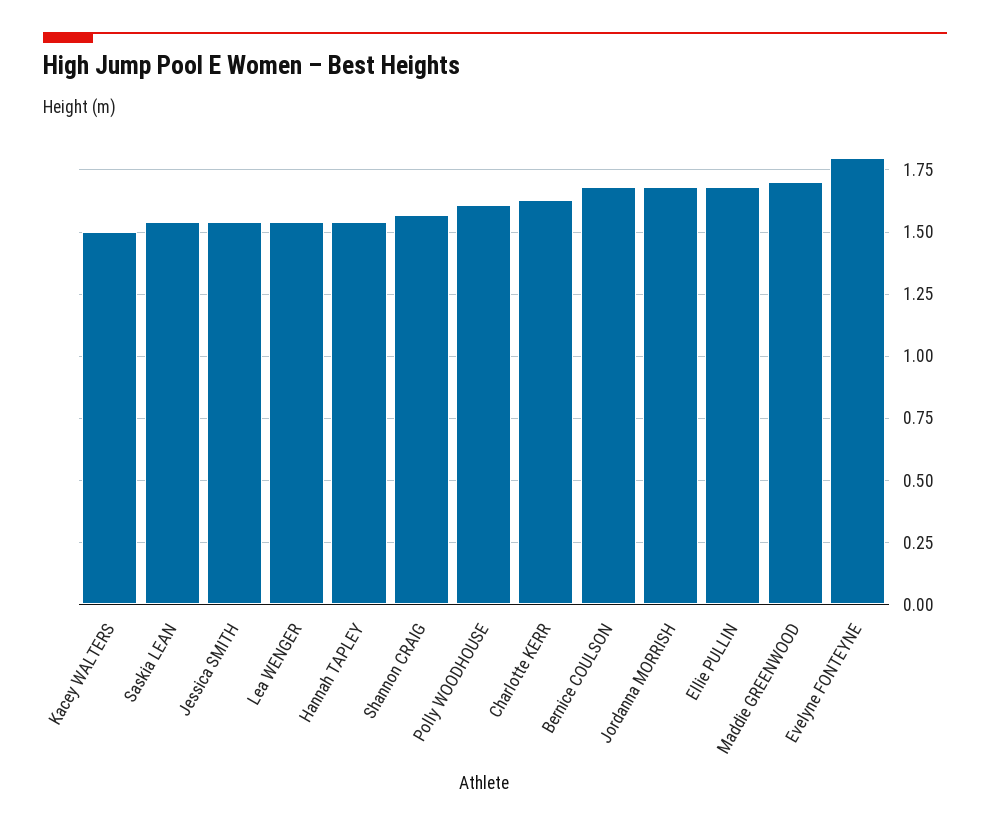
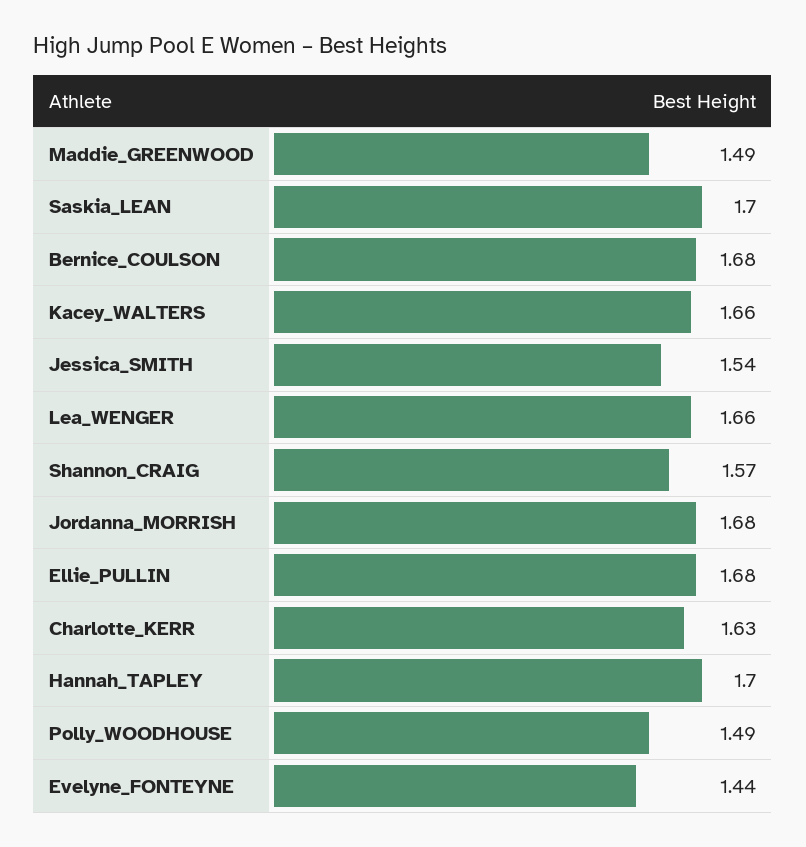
Kacey WALTERS: 1.5 -> 1.66
Saskia LEAN: 1.55 -> 1.7
Lea WENGER: 1.55 -> 1.66
Hannah TAPLEY: 1.55 -> 1.7
Polly WOODHOUSE: 1.6 -> 1.49
Maddie GREENWOOD: 1.7 -> 1.49
Evelyne FONTEYNE: 1.8 -> 1.44

